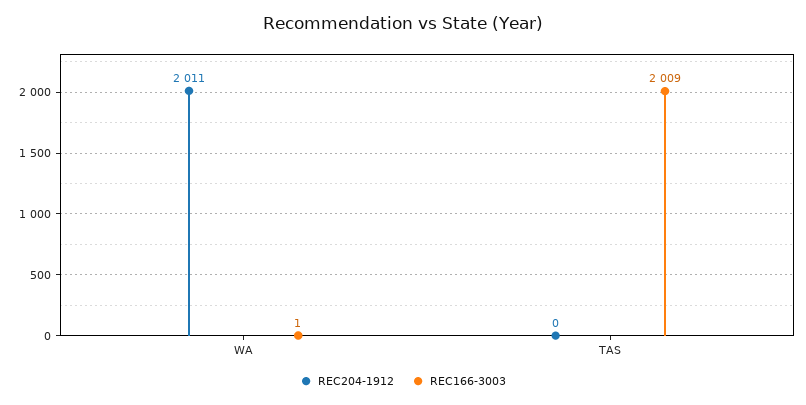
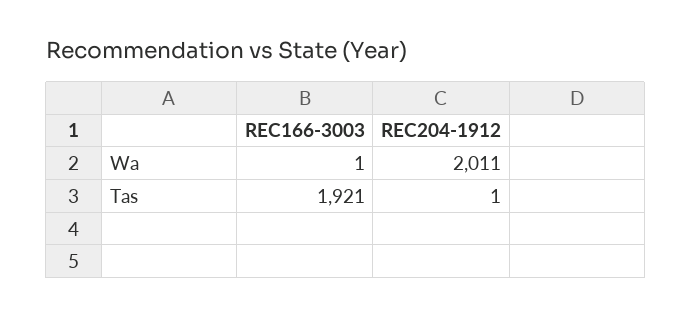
REC204-1912, TAS: 0 -> 1
REC166-3003, TAS: 2009 -> 1921

